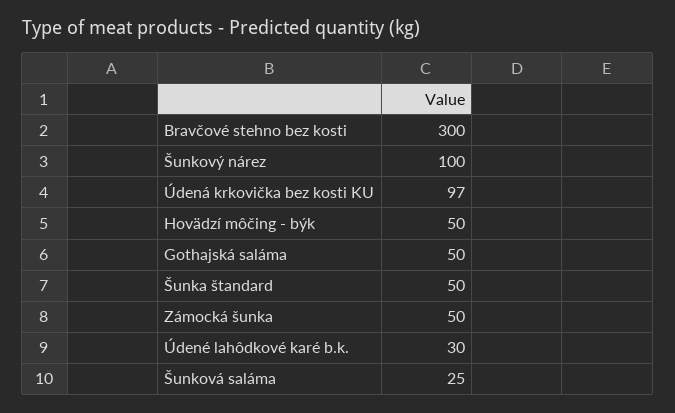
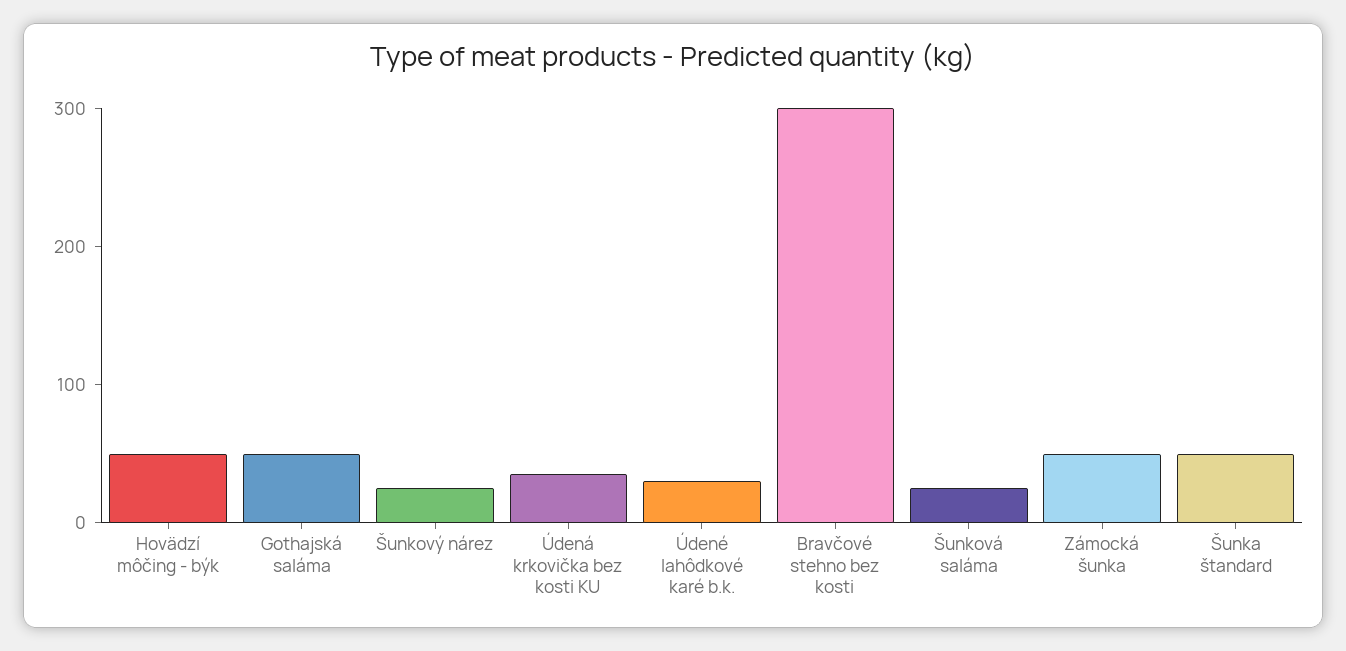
Šunkový nárez: 100 -> 20
Údená krkovička bez kosti KU: 97 -> 40

